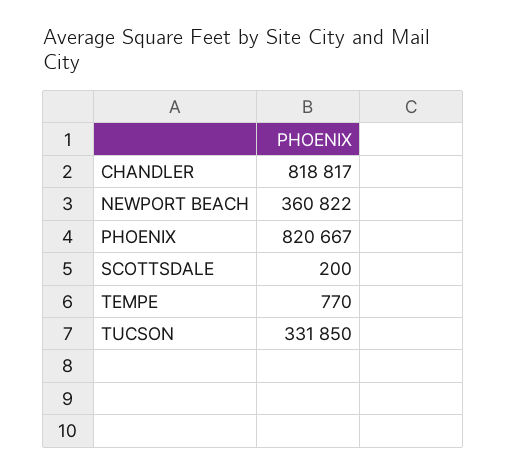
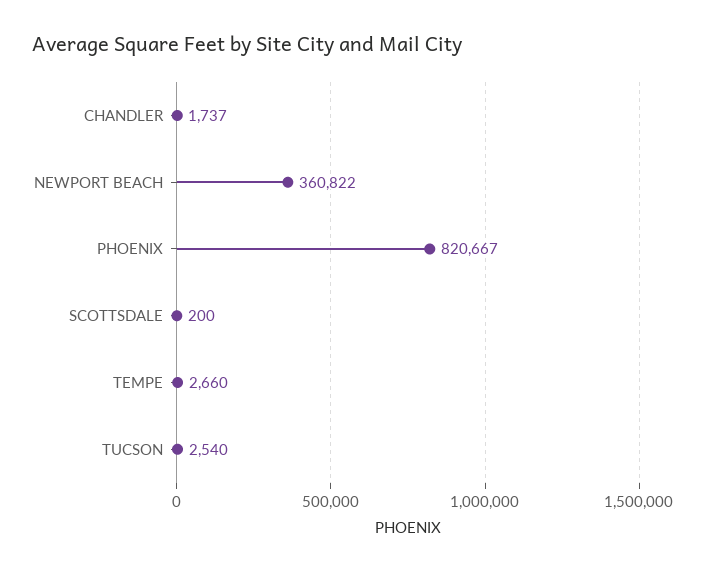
CHANDLER: 818817 -> 1737
TEMPE: 770 -> 2660
TUCSON: 331850 -> 2540

